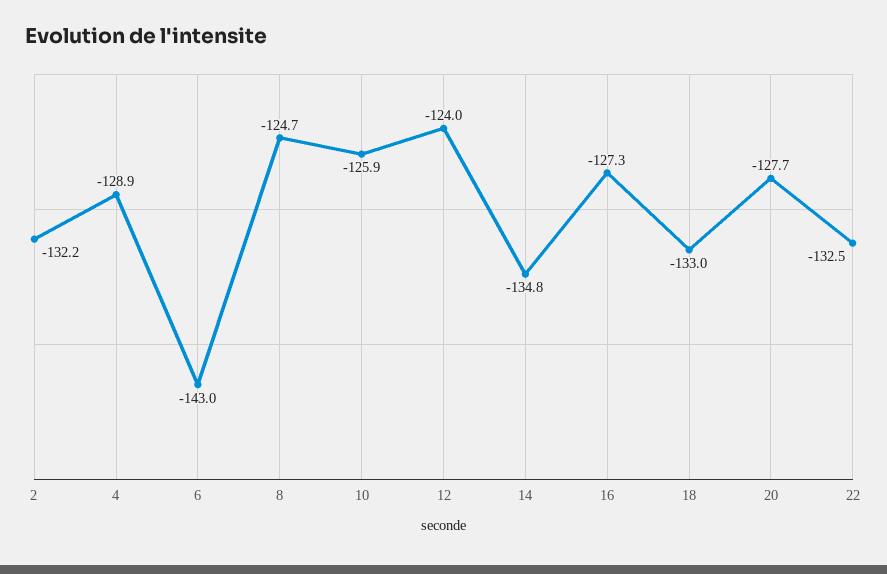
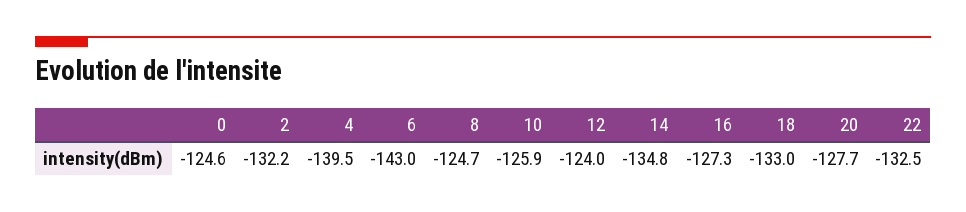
4: -128.9 -> -139.5
0: none -> -124.6

